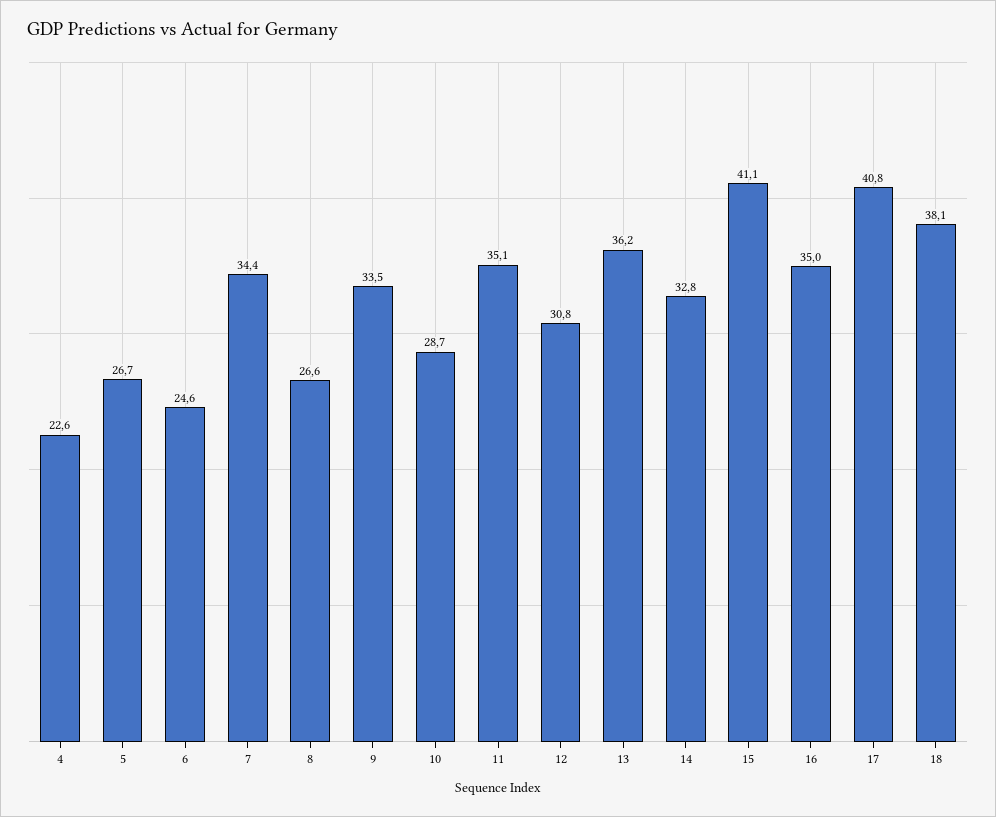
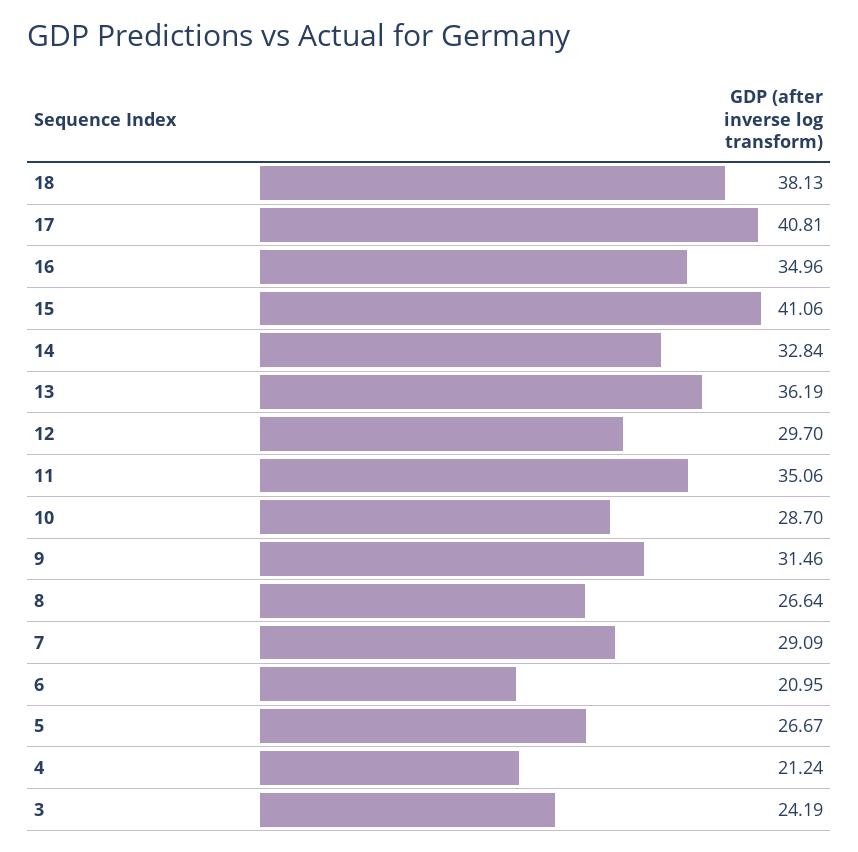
4: 22.6 -> 21.24
6: 24.6 -> 20.95
7: 34.4 -> 29.09
9: 33.5 -> 31.46
12: 30.8 -> 29.7
3: none -> 24.19

